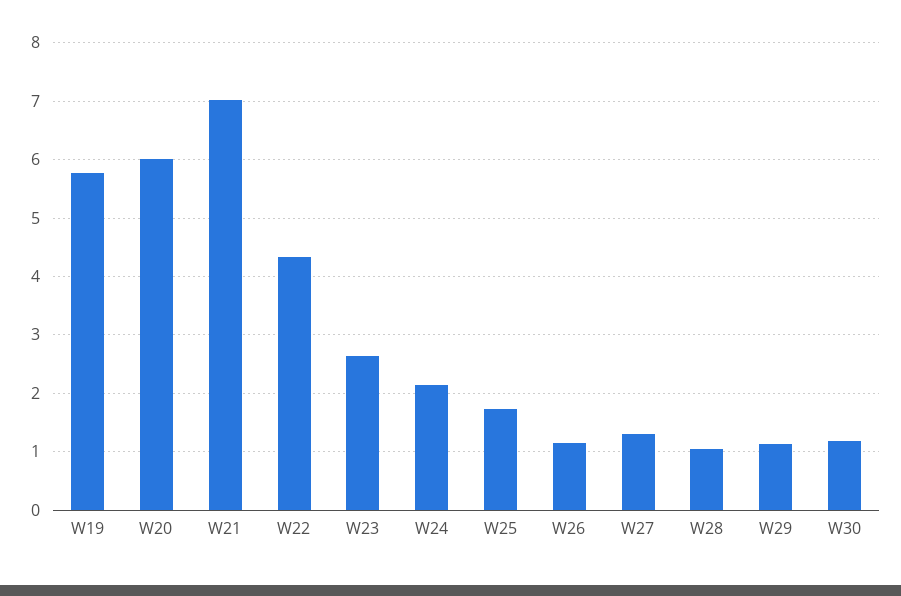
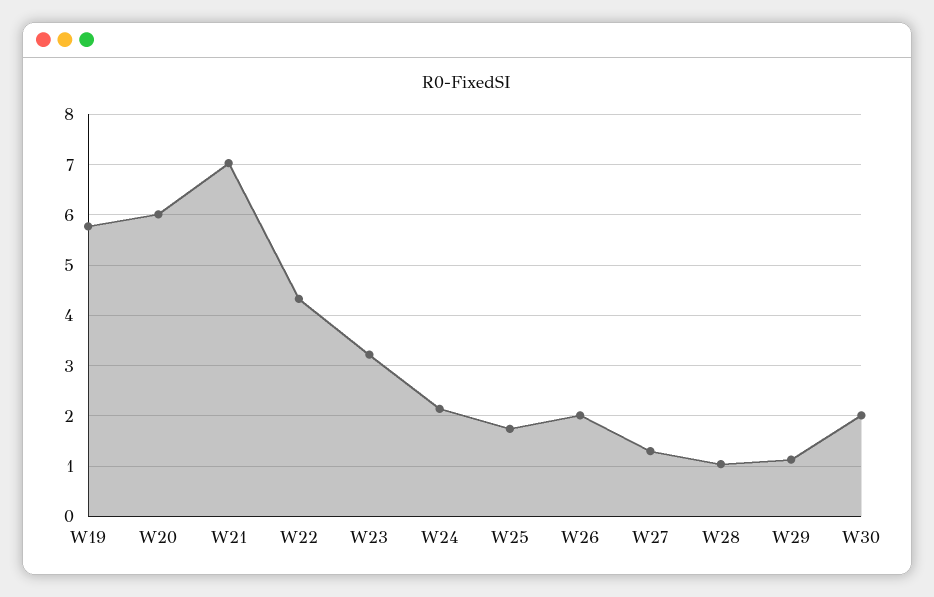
W23: 2.6 -> 3.2
W26: 1.2 -> 2
W30: 1.2 -> 2

